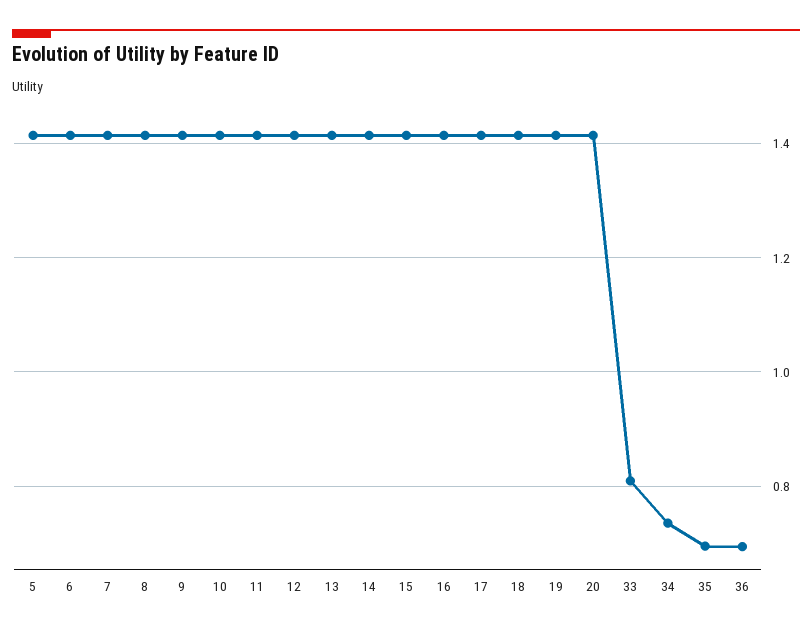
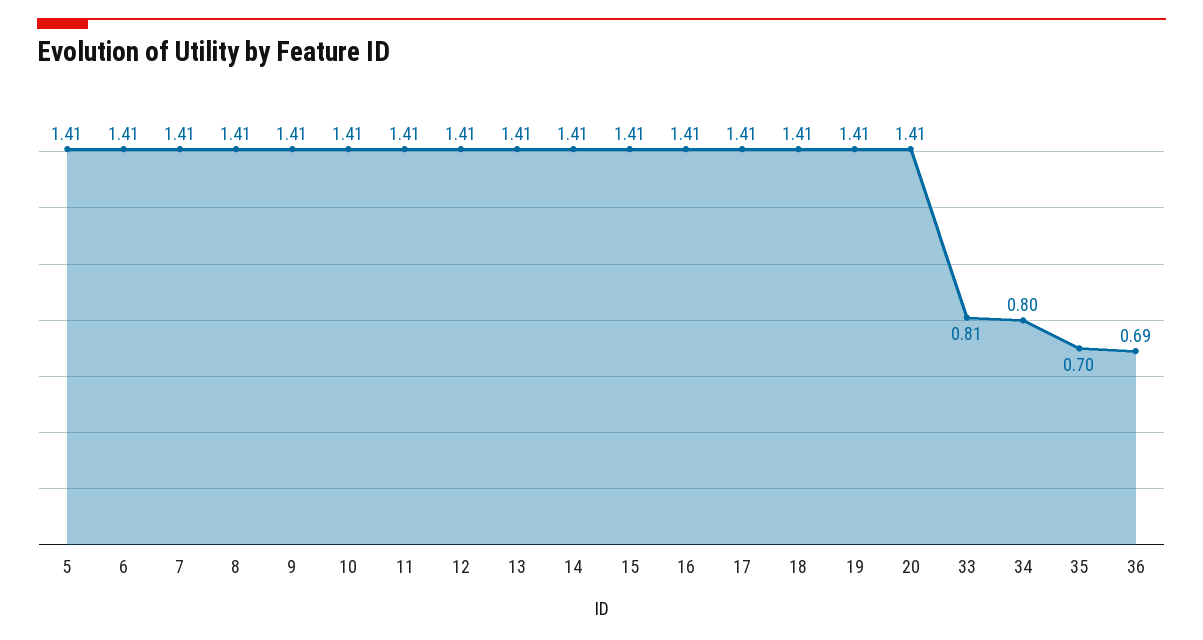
34: 0.74 -> 0.8

